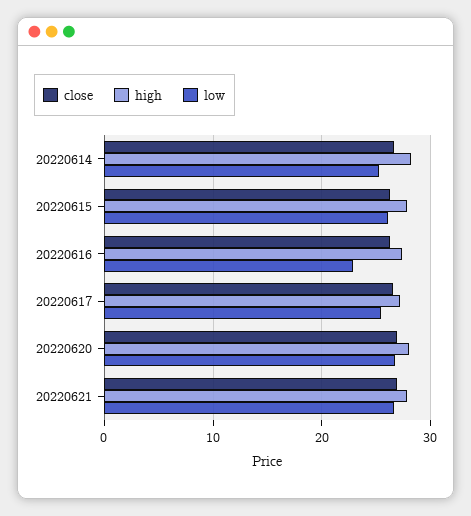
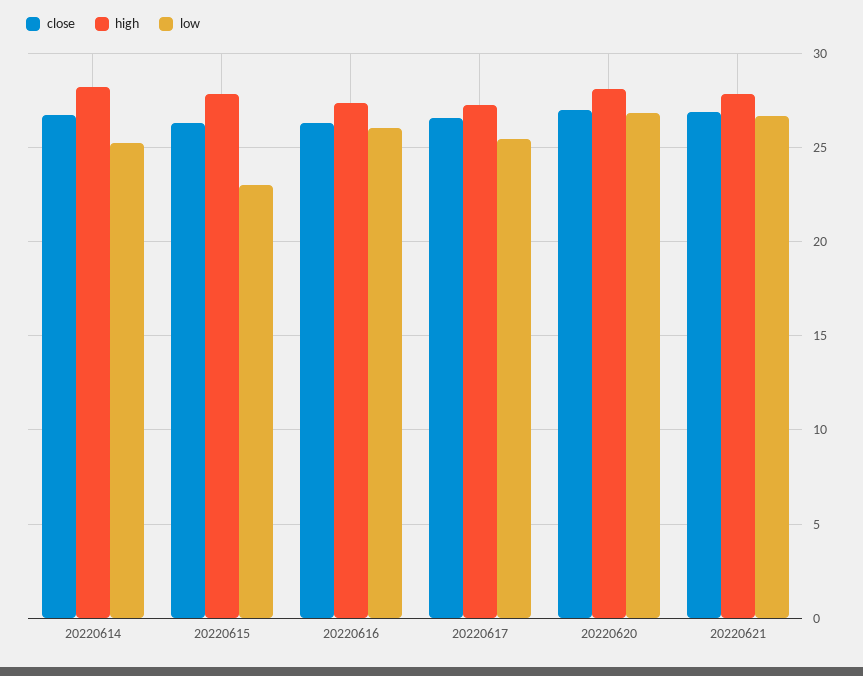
low, 20220615: 26 -> 23
low, 20220616: 23 -> 26

